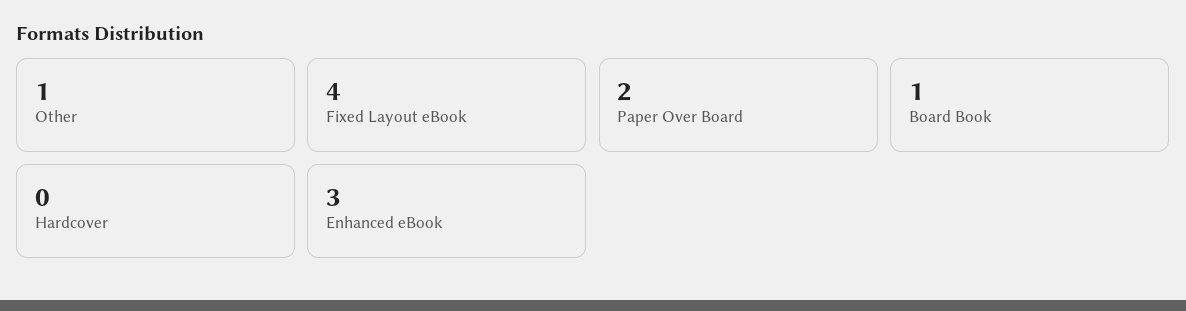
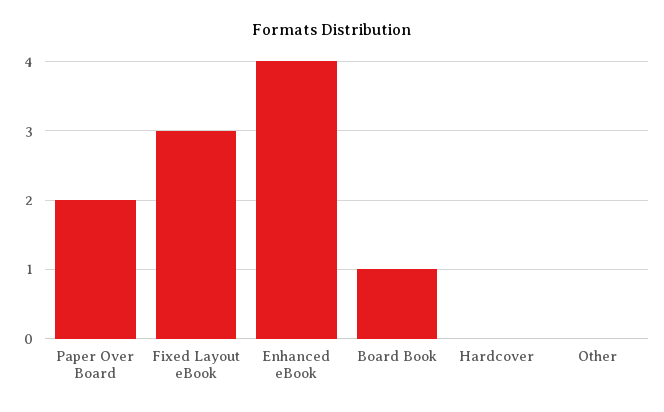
Other: 1 -> 0
Fixed Layout eBook: 4 -> 3
Enhanced eBook: 3 -> 4

